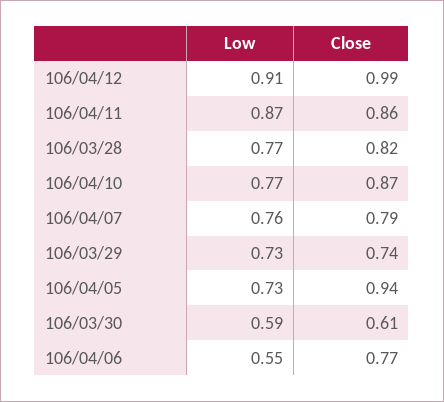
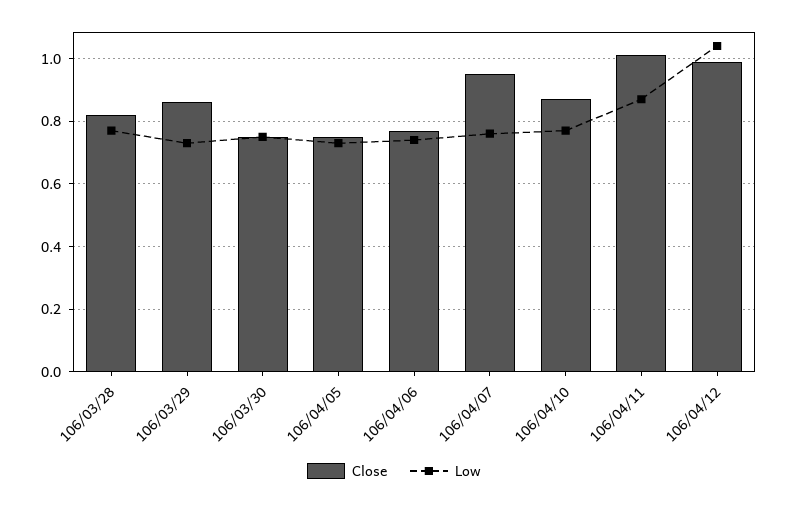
Low, 106/04/12: 0.91 -> 1.05
Close, 106/04/11: 0.86 -> 1
Close, 106/04/07: 0.79 -> 0.95
Close, 106/03/29: 0.74 -> 0.85
Close, 106/04/05: 0.94 -> 0.75
Low, 106/03/30: 0.59 -> 0.75
Close, 106/03/30: 0.61 -> 0.75
Low, 106/04/06: 0.55 -> 0.75

